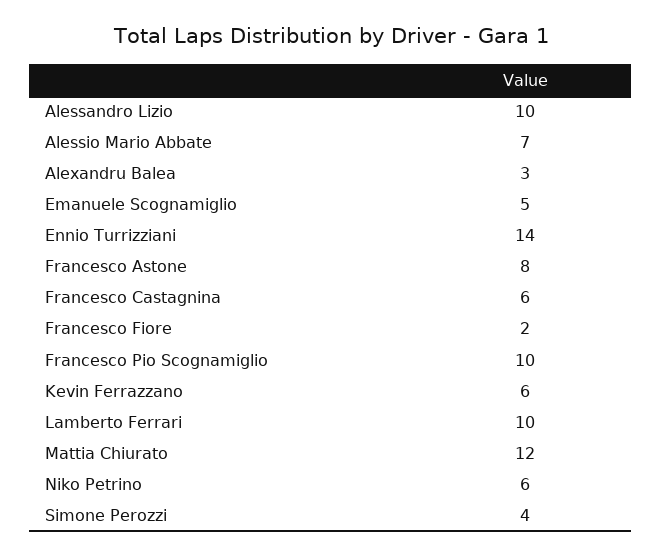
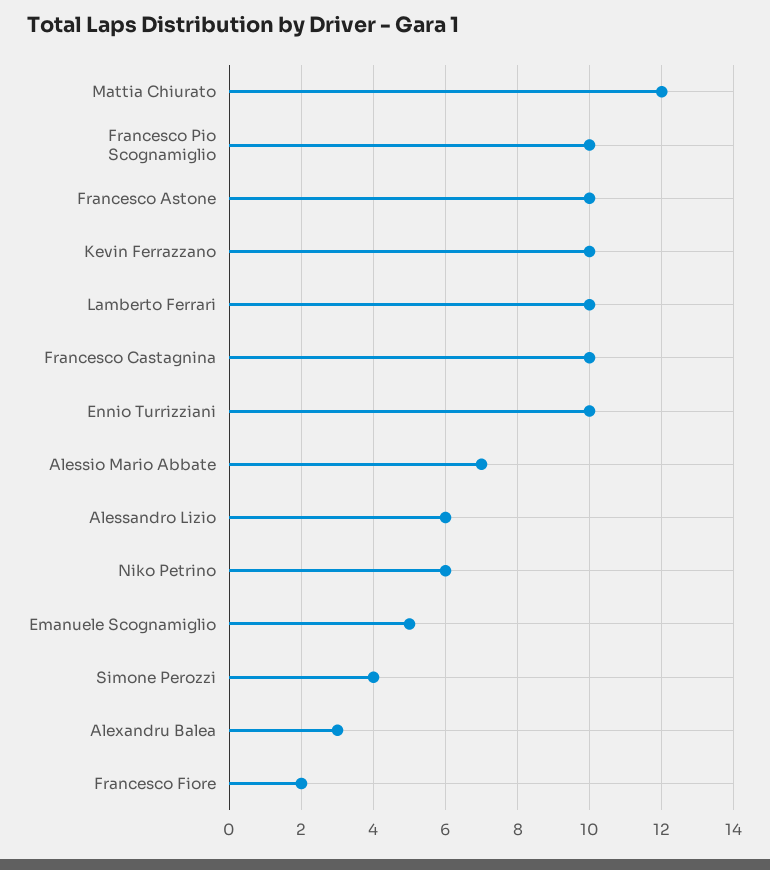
Alessandro Lizio: 10 -> 6
Ennio Turrizziani: 14 -> 10
Francesco Astone: 8 -> 10
Francesco Castagnina: 6 -> 10
Kevin Ferrazzano: 6 -> 10

